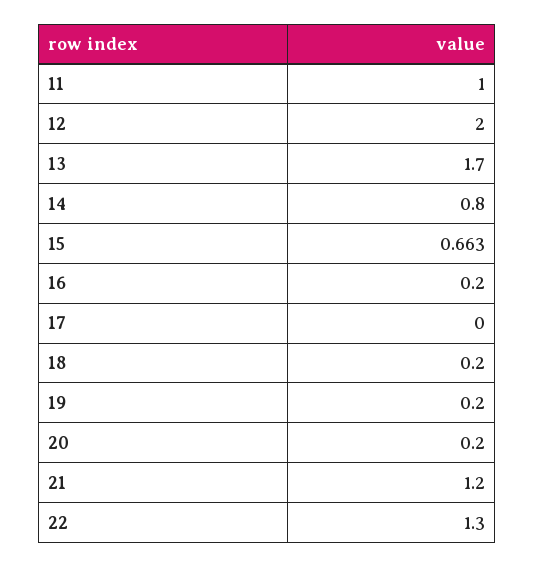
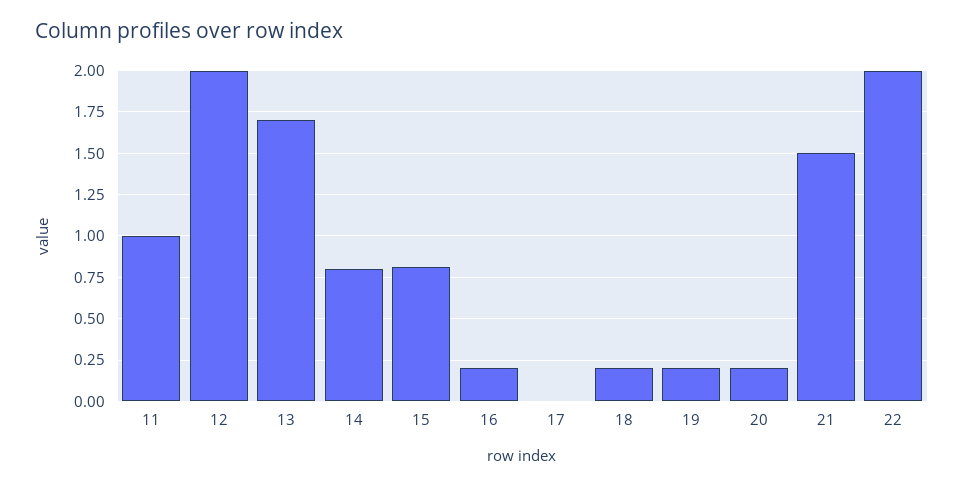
15: 0.663 -> 0.8
21: 1.2 -> 1.5
22: 1.3 -> 2

